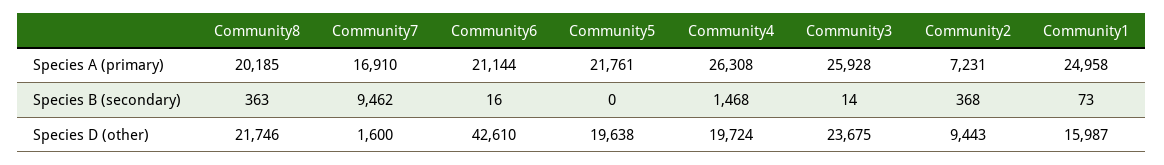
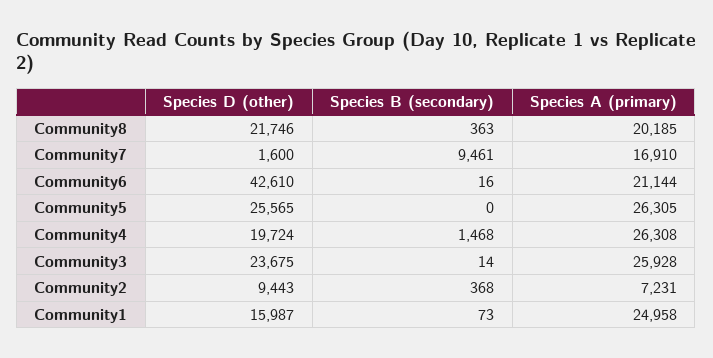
Community5, Species A (primary): 21761 -> 26305
Community7, Species B (secondary): 9462 -> 9461
Community5, Species D (other): 19638 -> 25565

